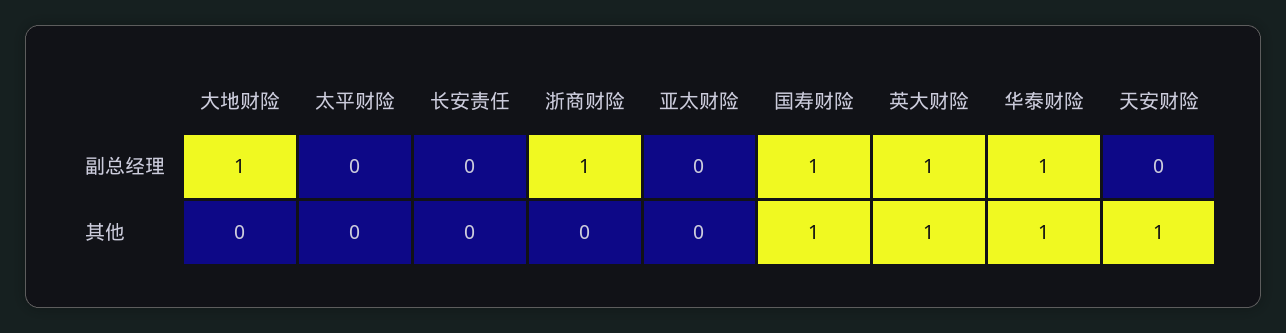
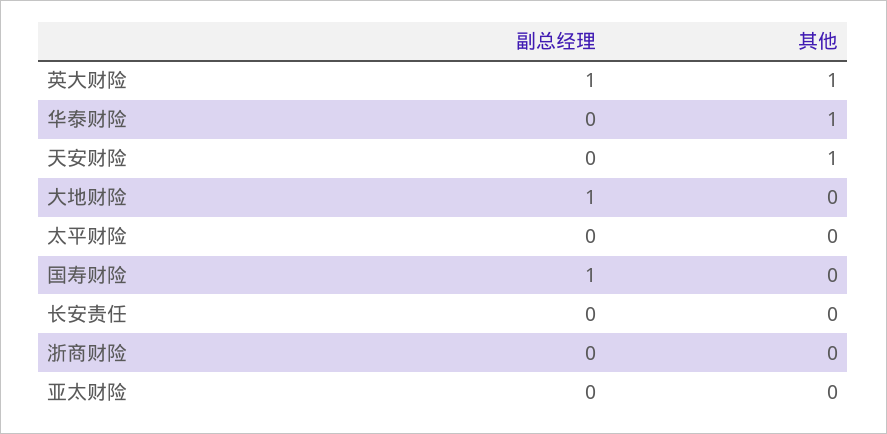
浙商财险, 副总经理: 1 -> 0
华泰财险, 副总经理: 1 -> 0
国寿财险, 其他: 1 -> 0

